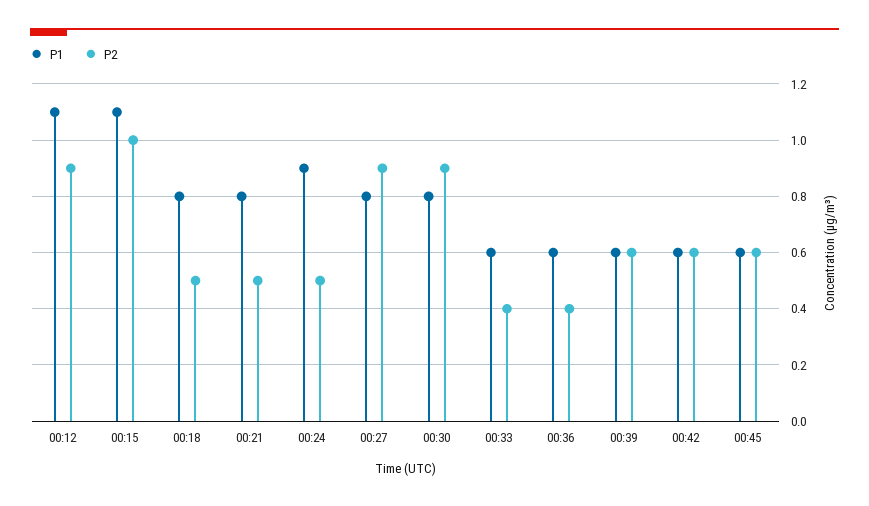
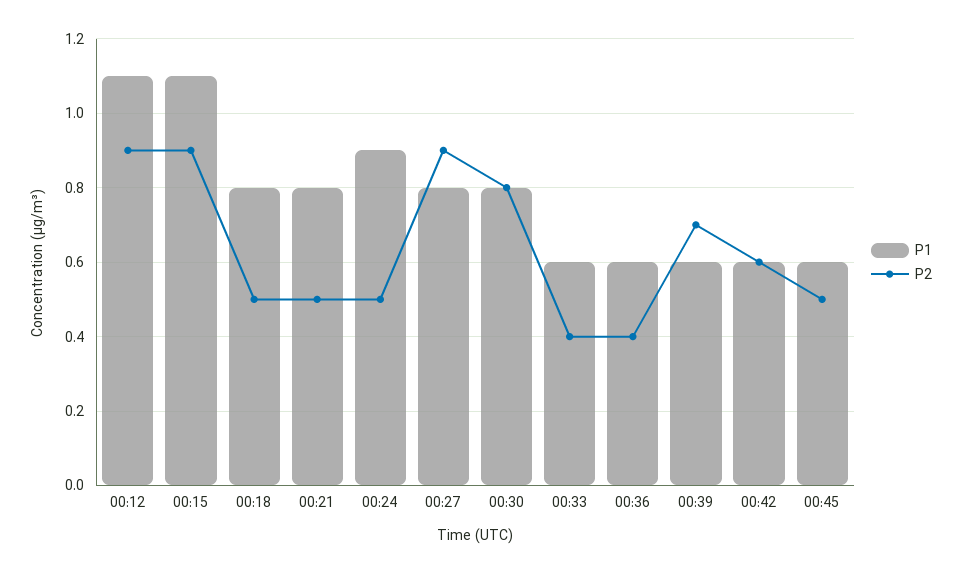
P2, 00:15: 1 -> 0.9
P2, 00:30: 0.9 -> 0.8
P2, 00:39: 0.6 -> 0.7
P2, 00:45: 0.6 -> 0.5

